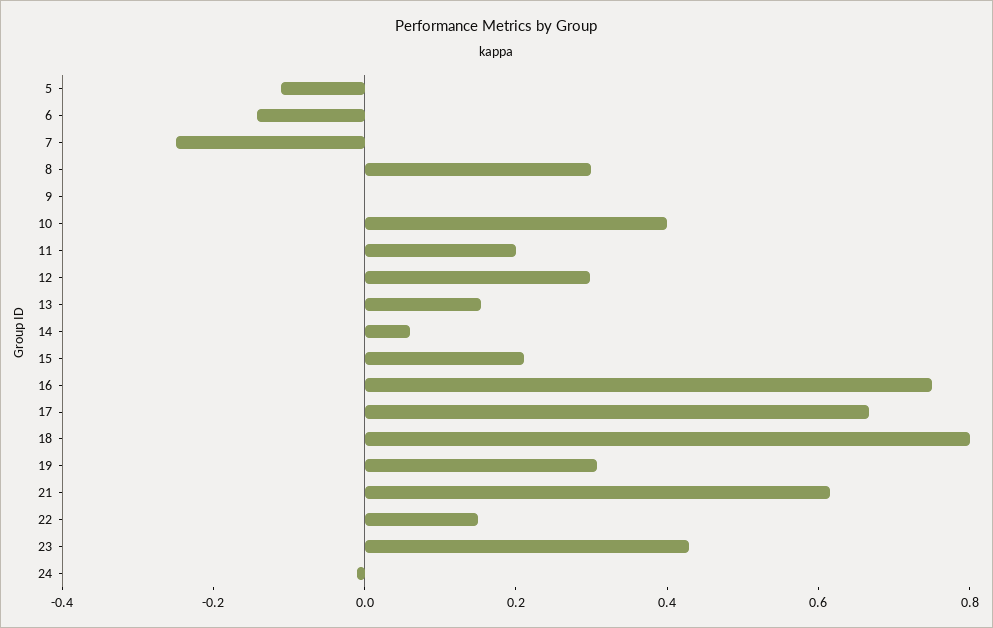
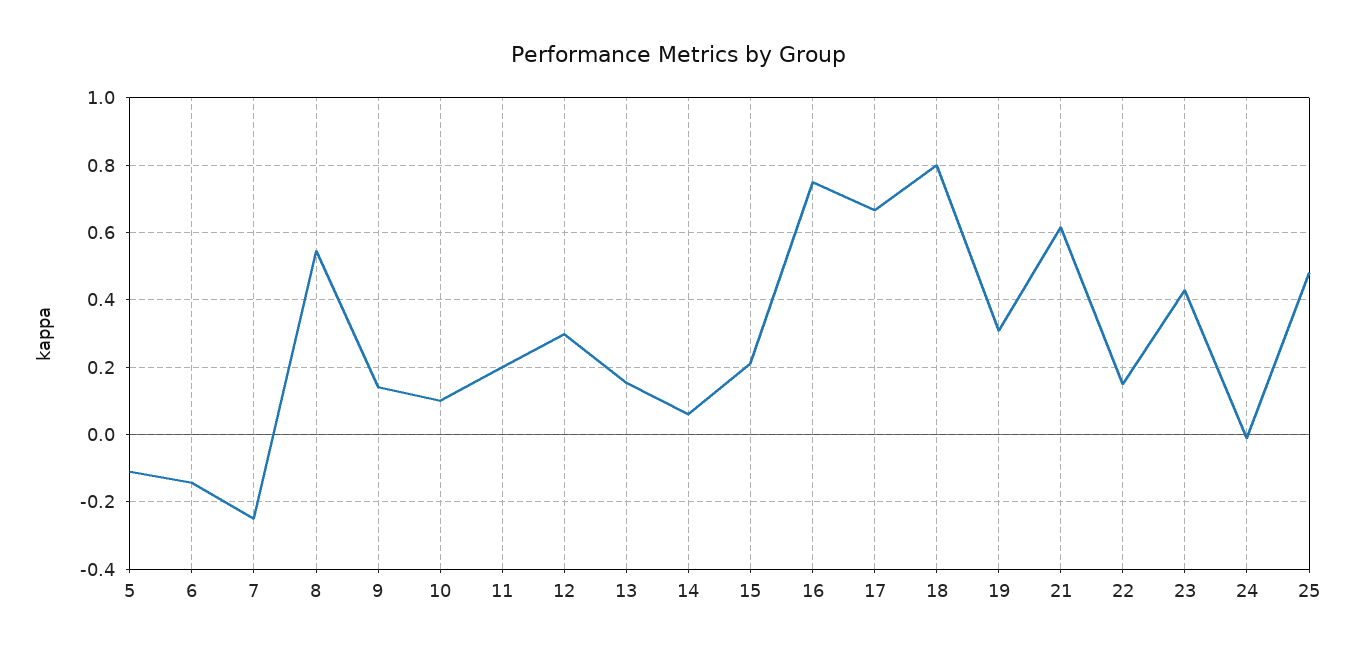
8: 0.3 -> 0.54
9: 0 -> 0.14
10: 0.4 -> 0.1
25: none -> 0.48

